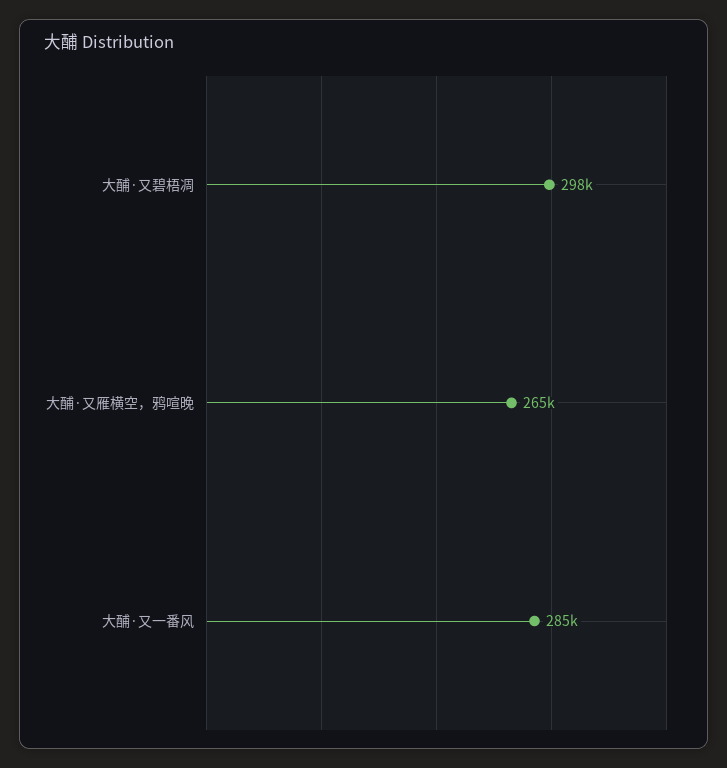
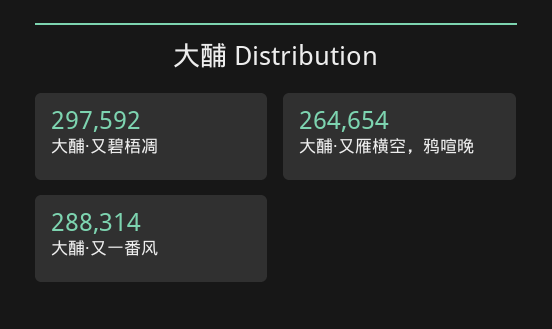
大酺·又一番风: 285000 -> 288314

